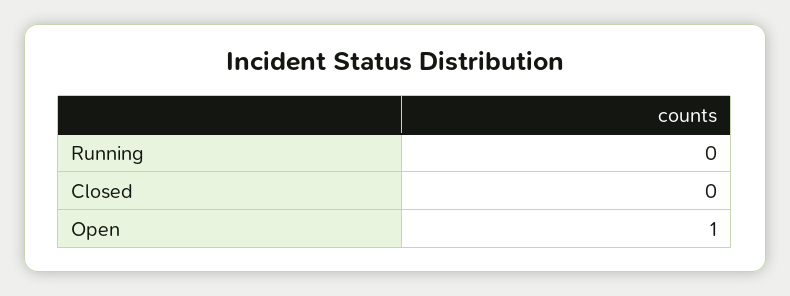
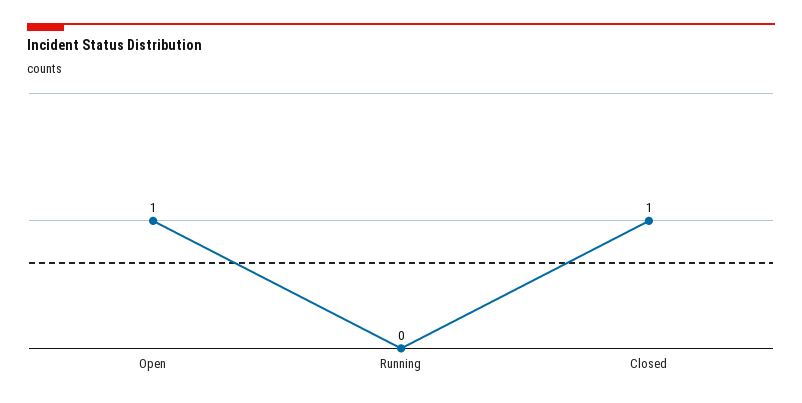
Closed: 0 -> 1

